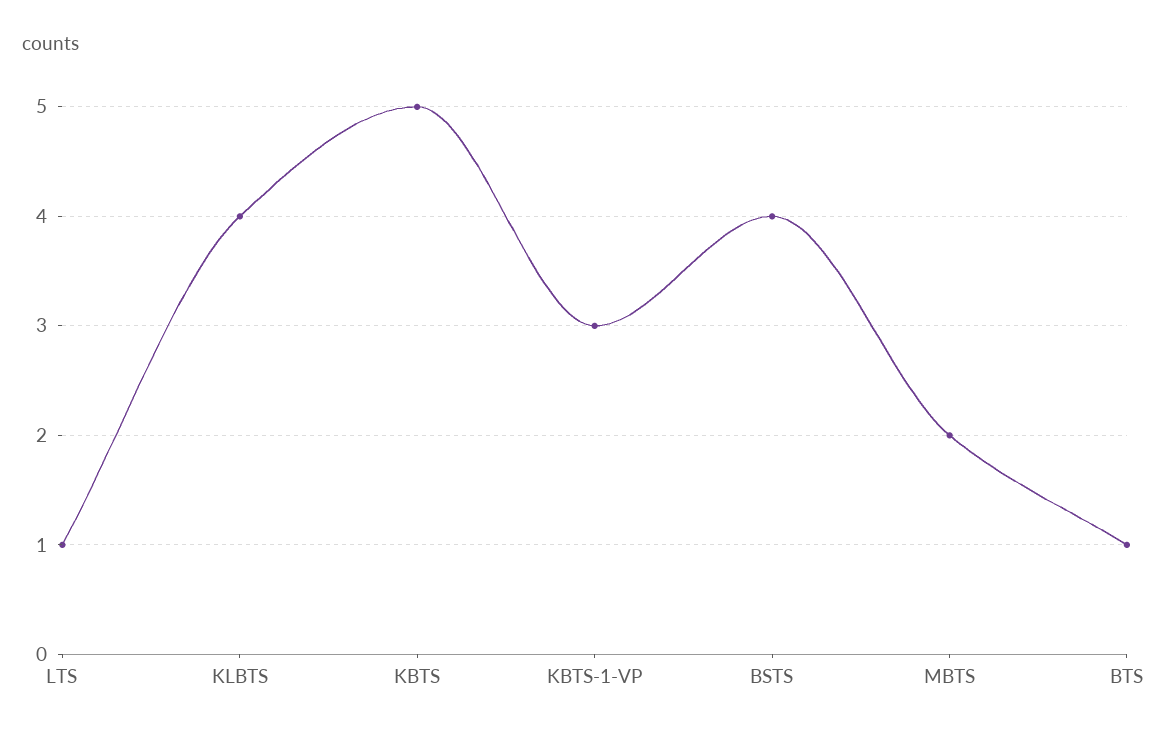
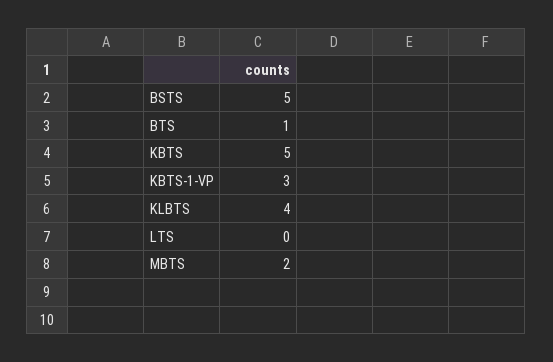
LTS: 1 -> 0
BSTS: 4 -> 5

